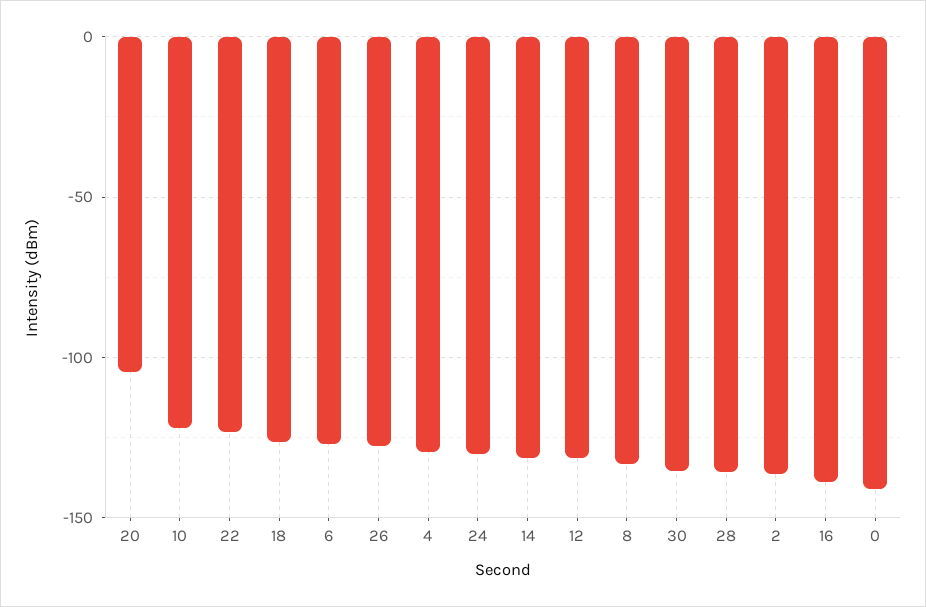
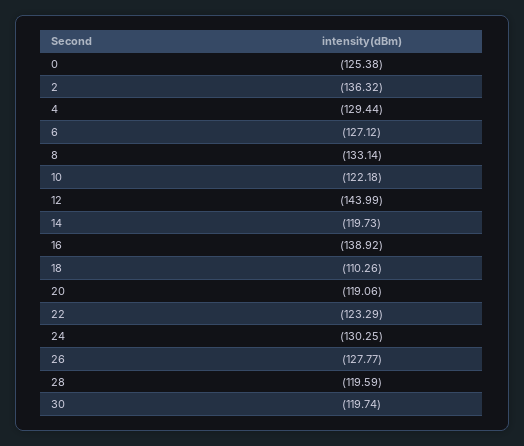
20: -105 -> -119.06
18: -125 -> -110.26
14: -130 -> -119.73
12: -130 -> -143.99
30: -135 -> -119.74
28: -135 -> -119.59
0: -140 -> -125.38

